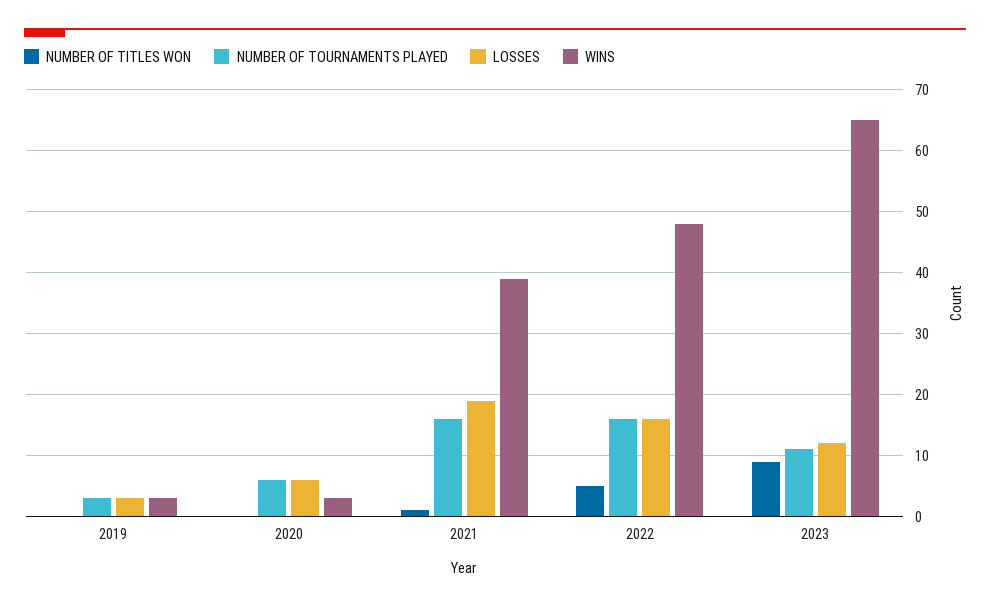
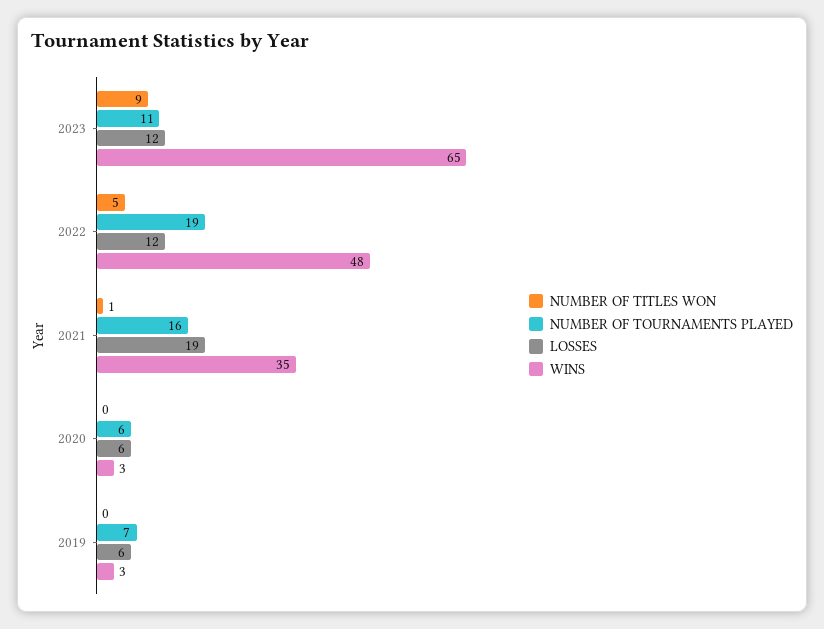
NUMBER OF TOURNAMENTS PLAYED, 2019: 3 -> 7
LOSSES, 2019: 3 -> 6
WINS, 2021: 39 -> 35
NUMBER OF TOURNAMENTS PLAYED, 2022: 16 -> 19
LOSSES, 2022: 16 -> 12

